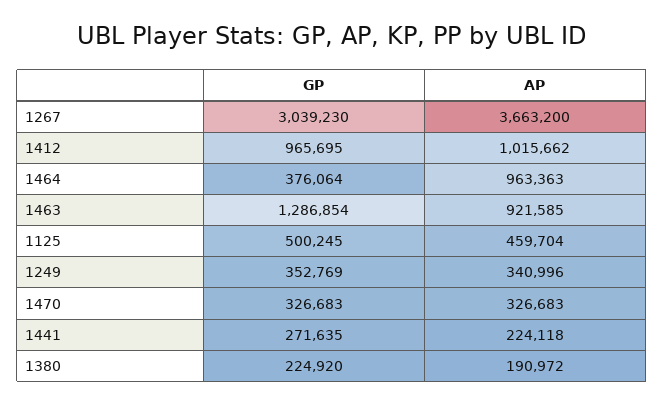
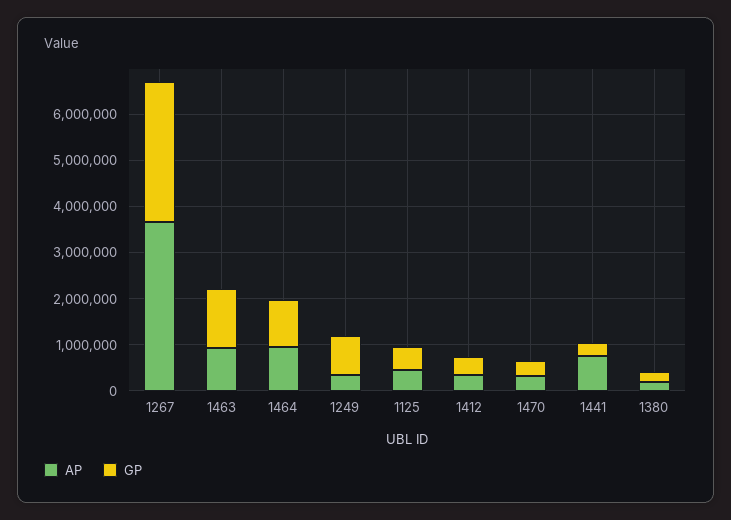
GP, 1412: 965695 -> 400000
AP, 1412: 1015662 -> 400000
GP, 1464: 376064 -> 1000000
GP, 1249: 352769 -> 800000
AP, 1441: 224118 -> 800000

